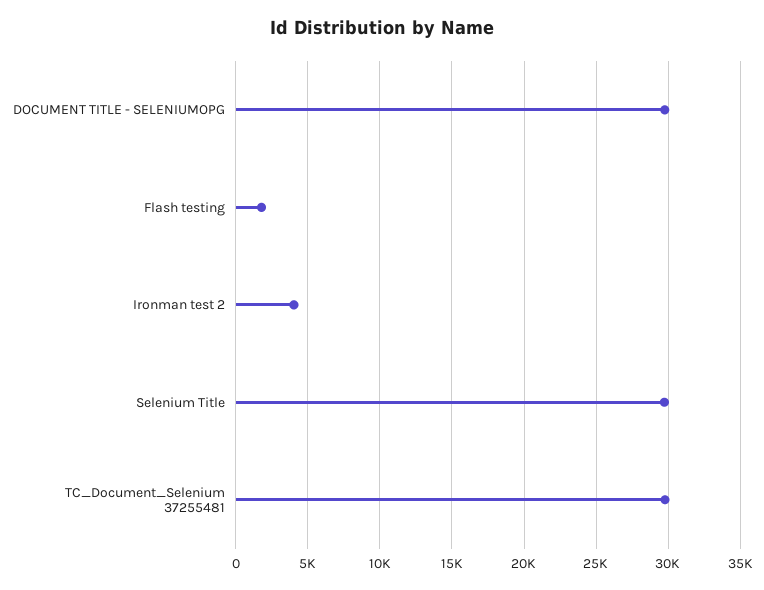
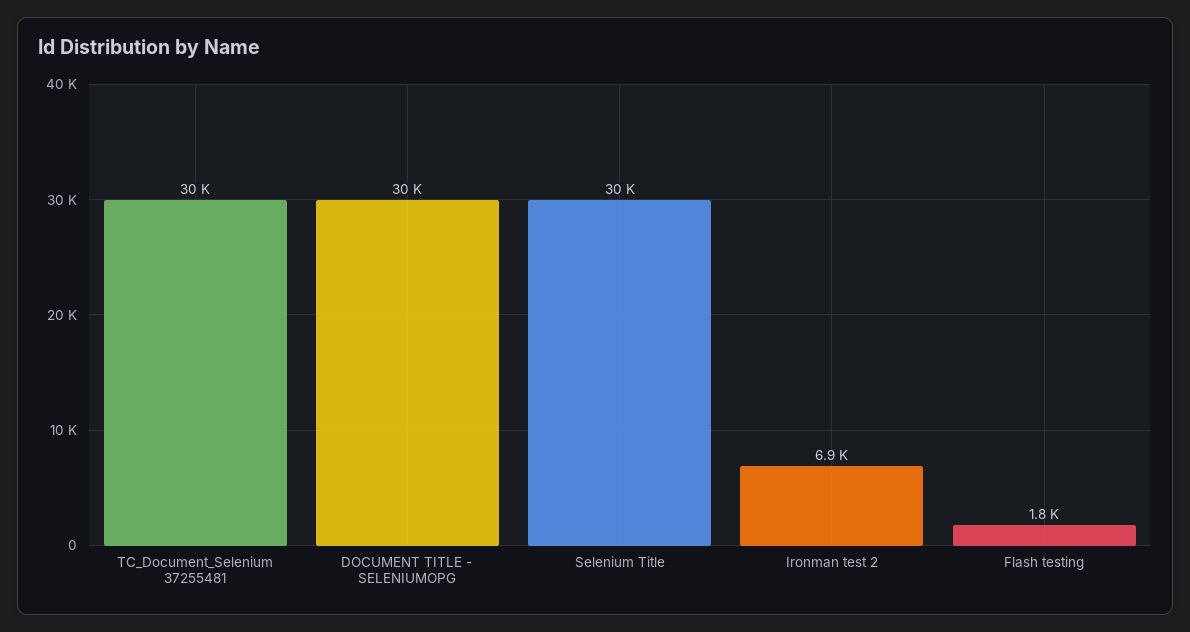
Ironman test 2: 4000 -> 6900

